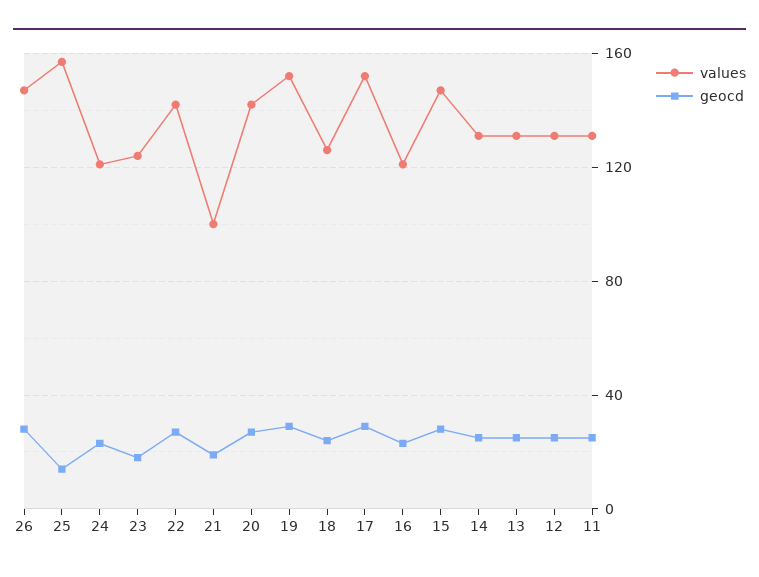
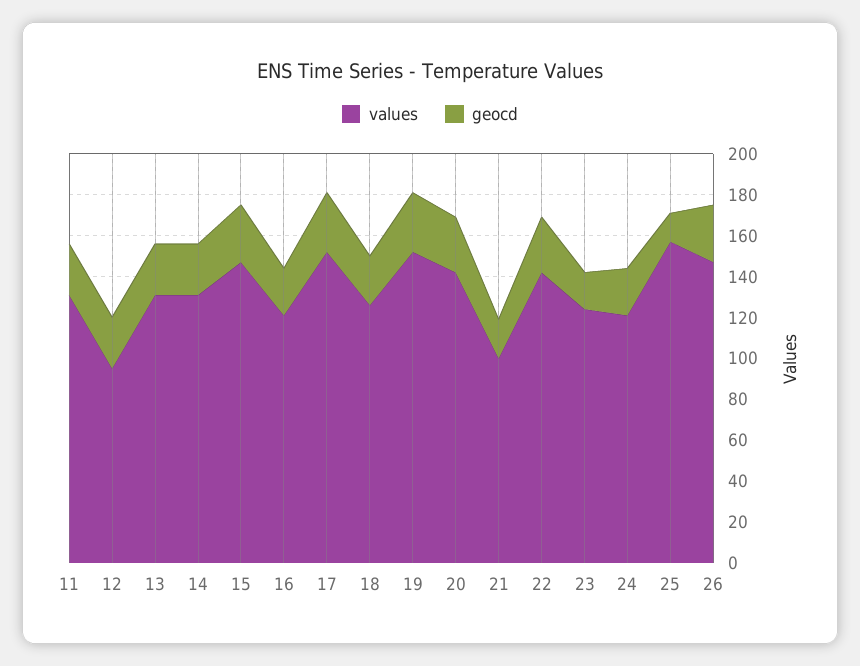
values, 12: 130 -> 95

